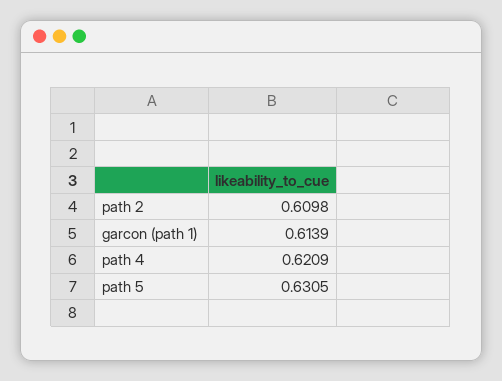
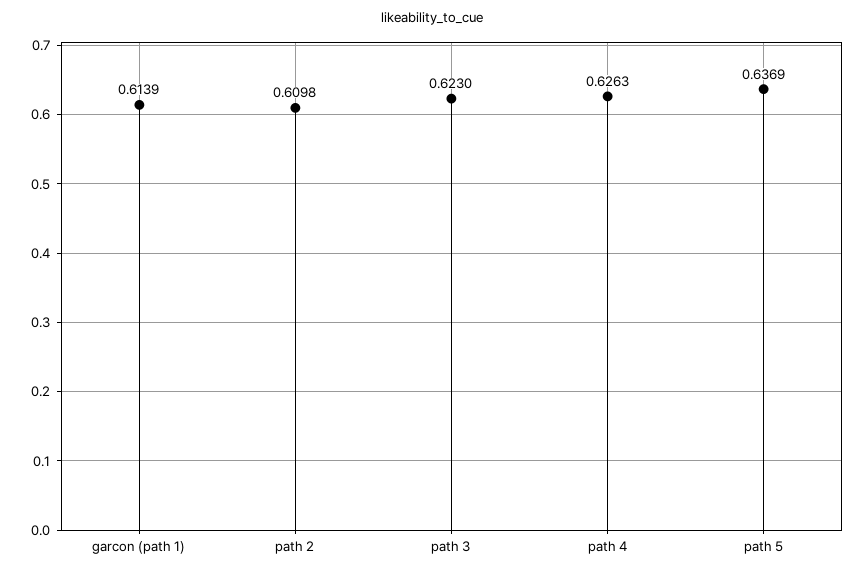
path 4: 0.6209 -> 0.6263
path 5: 0.6305 -> 0.6369
path 3: none -> 0.623

